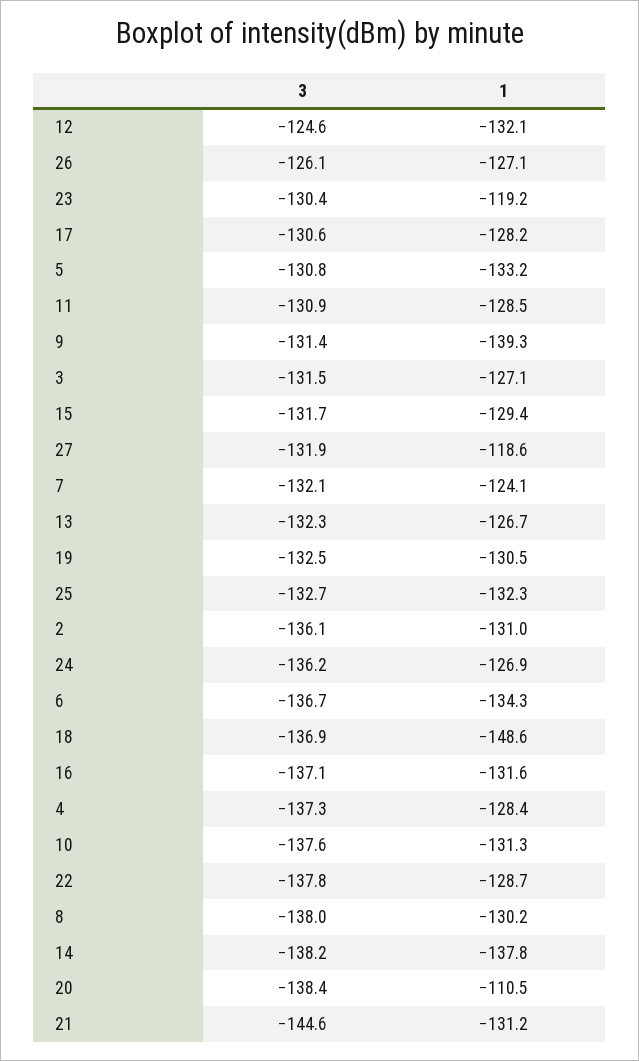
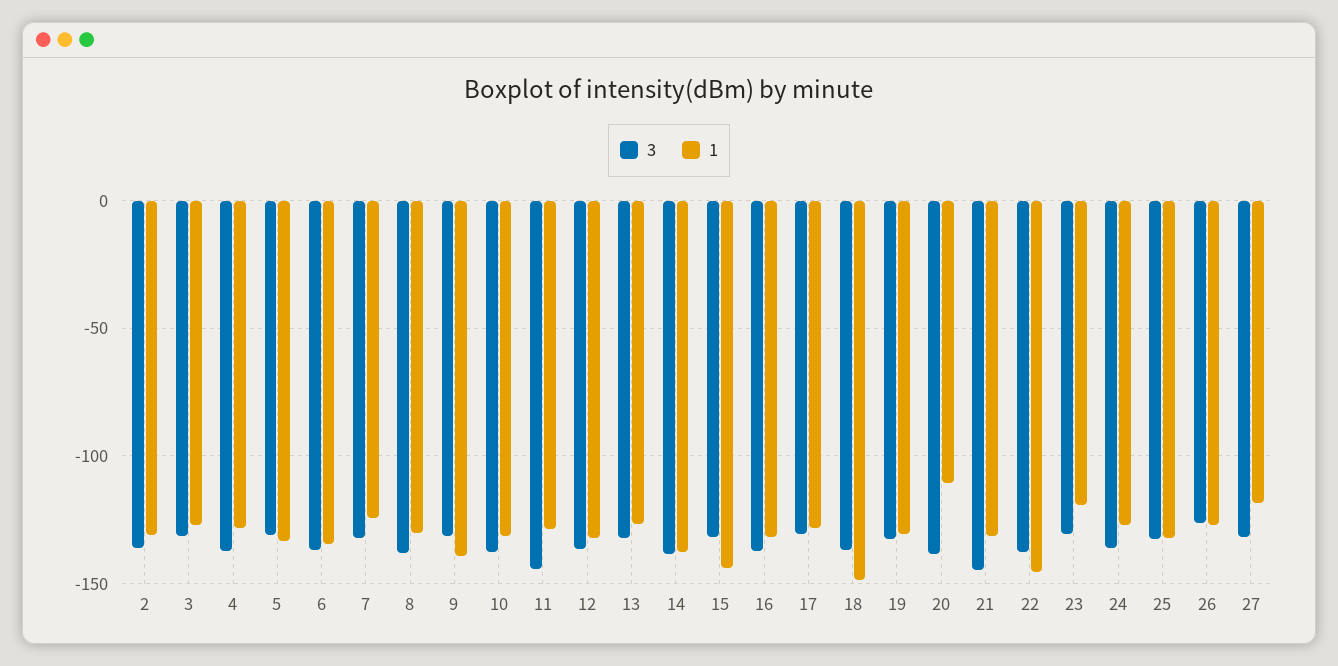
3, 12: -124.6 -> -135
3, 11: -130.9 -> -145
1, 15: -129.4 -> -145
1, 22: -128.7 -> -145

